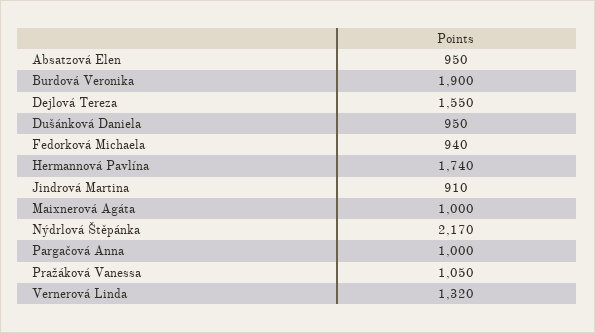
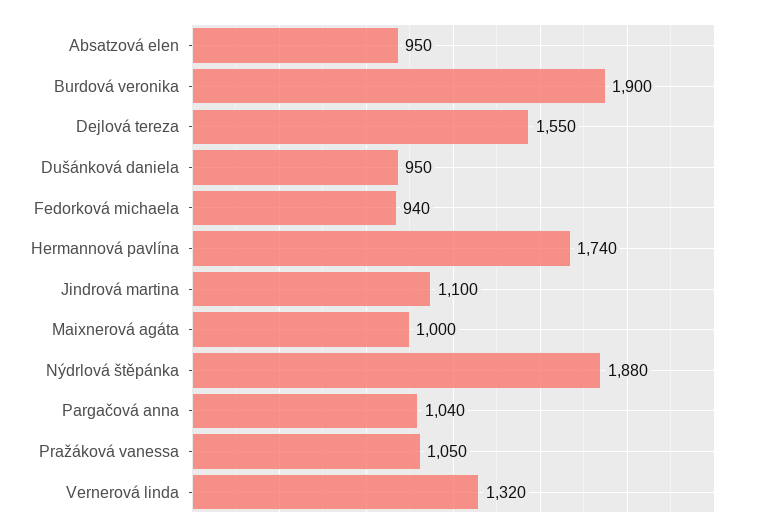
Jindrová Martina: 910 -> 1100
Nýdrlová Štěpánka: 2170 -> 1880
Pargačová Anna: 1000 -> 1040

